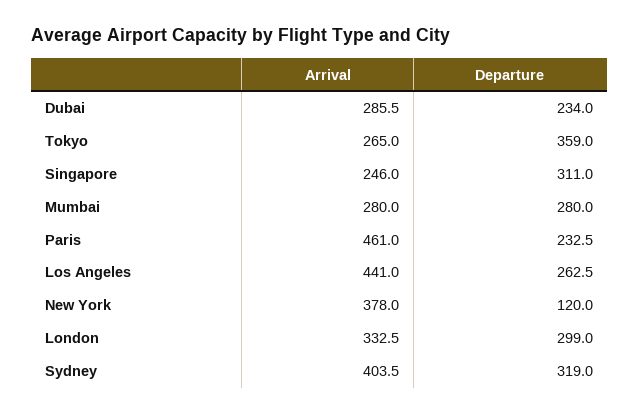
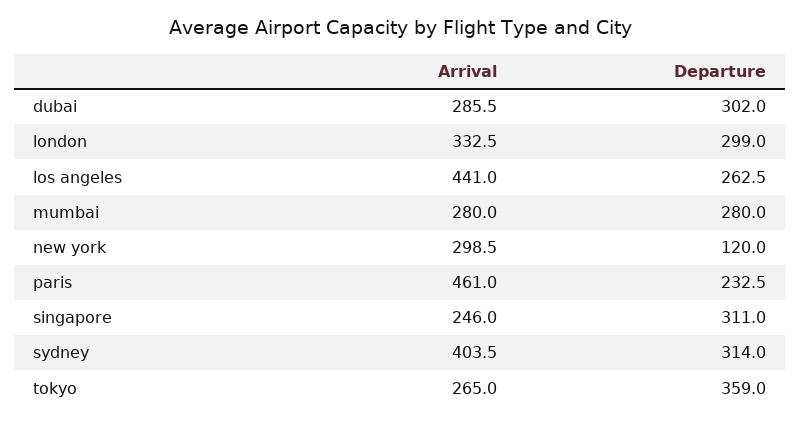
Departure, Dubai: 234 -> 302
Arrival, New York: 378 -> 298.5
Departure, Sydney: 319 -> 314

